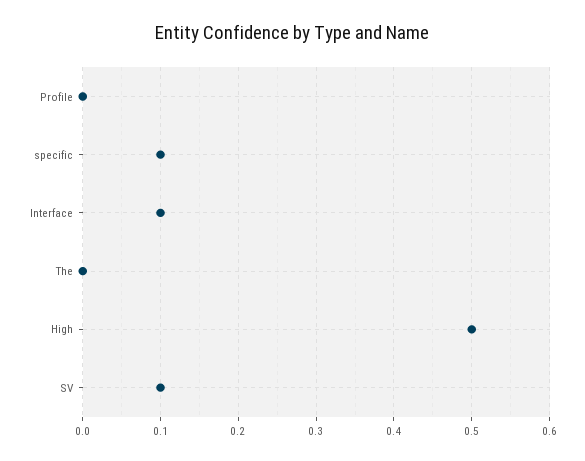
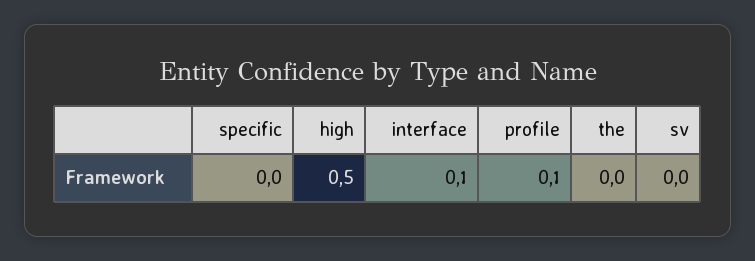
Profile: 0 -> 0.1
specific: 0.1 -> 0
SV: 0.1 -> 0

